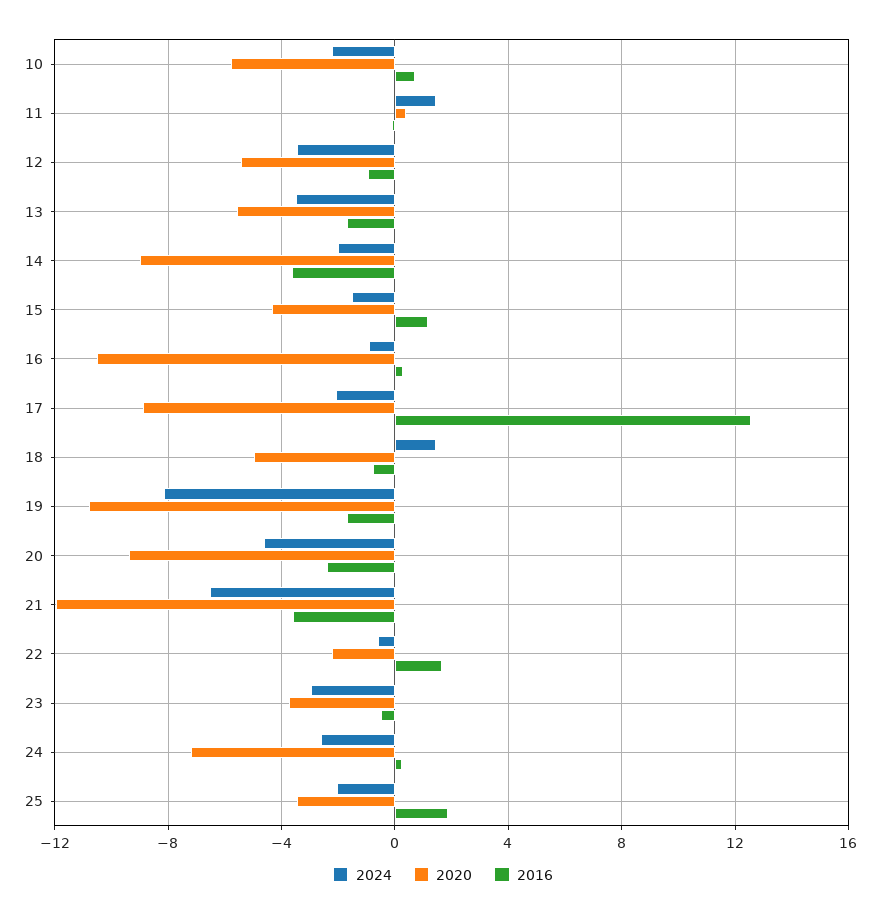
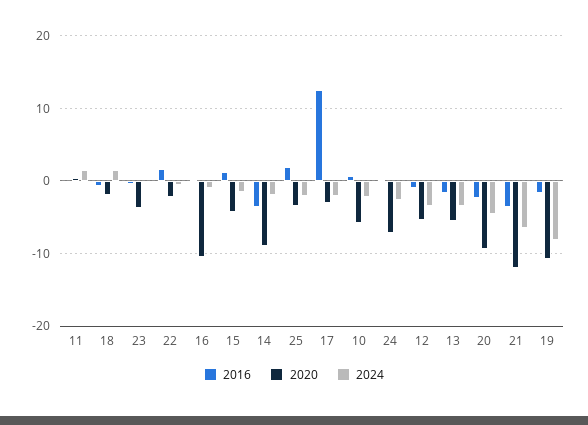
2020, 17: -9 -> -3
2020, 18: -5 -> -2
2024, 23: -3 -> 0

